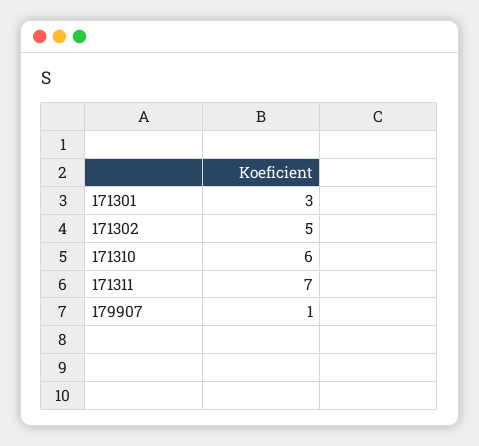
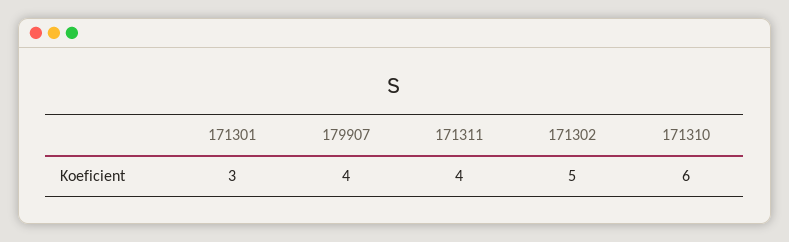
171311: 7 -> 4
179907: 1 -> 4

